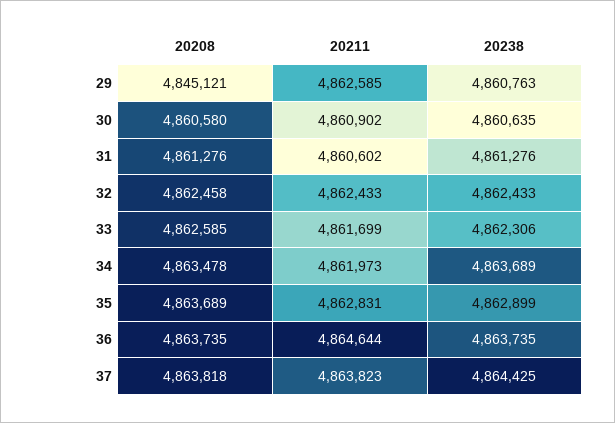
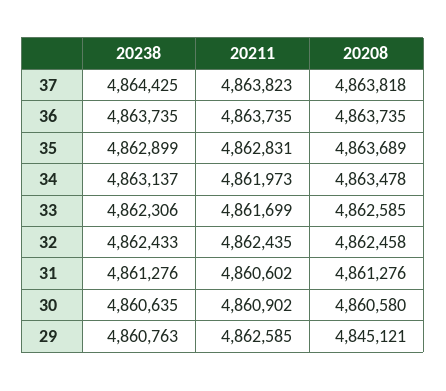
20211, 32: 4862433 -> 4862435
20238, 34: 4863689 -> 4863137
20211, 36: 4864644 -> 4863735

